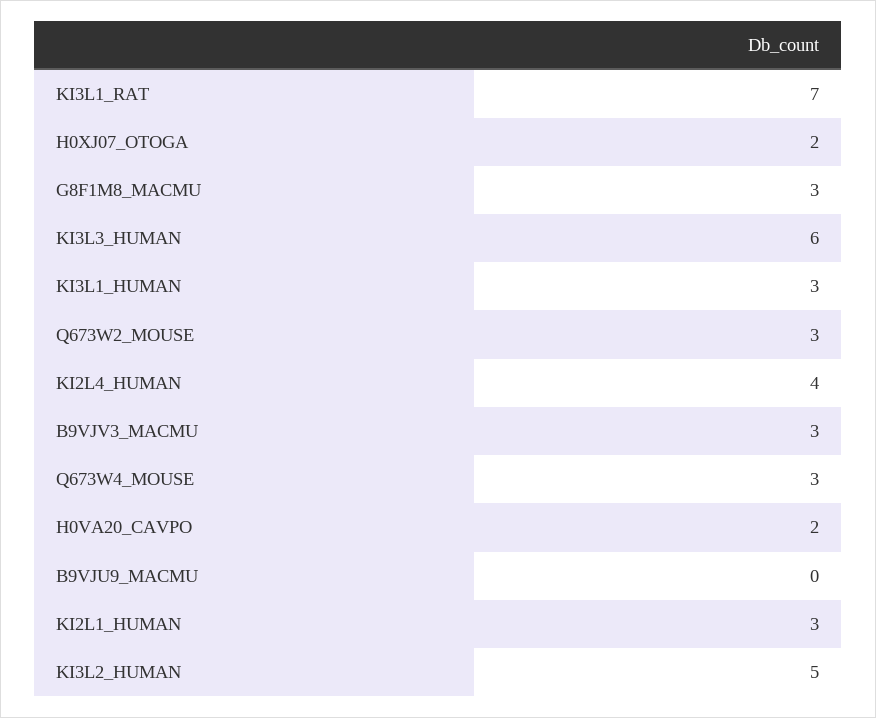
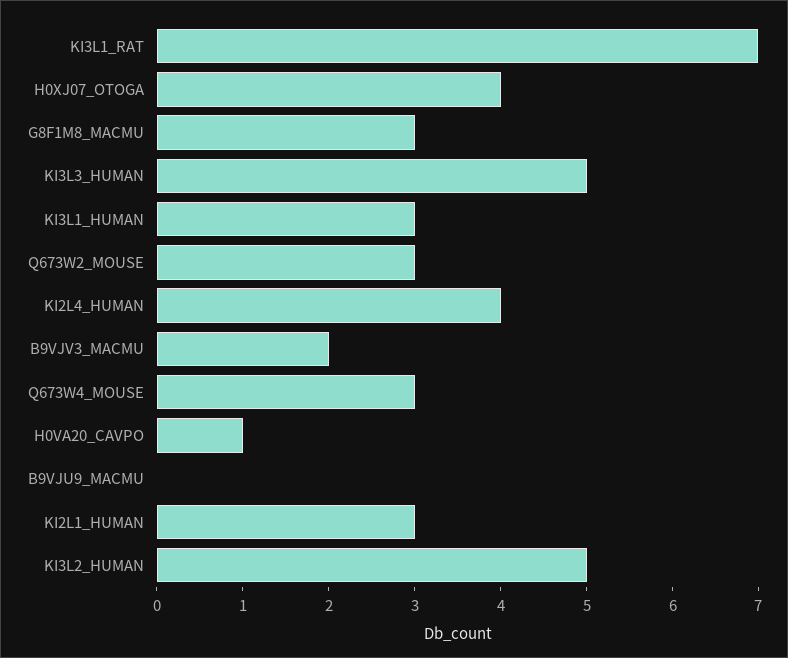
H0XJ07_OTOGA: 2 -> 4
KI3L3_HUMAN: 6 -> 5
B9VJV3_MACMU: 3 -> 2
H0VA20_CAVPO: 2 -> 1

